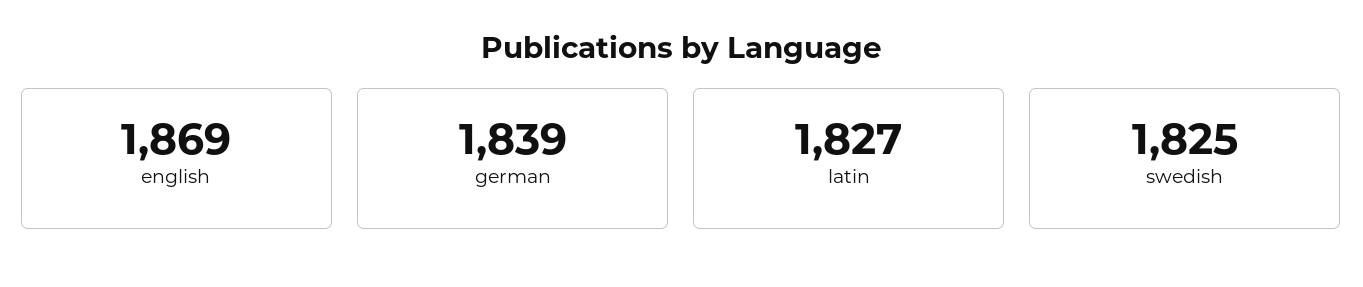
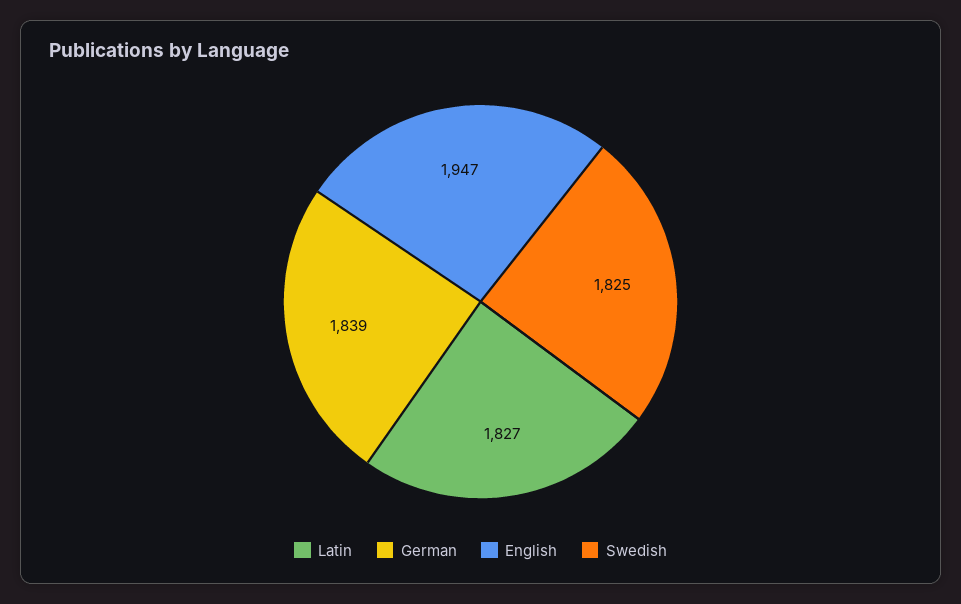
english: 1869 -> 1947

